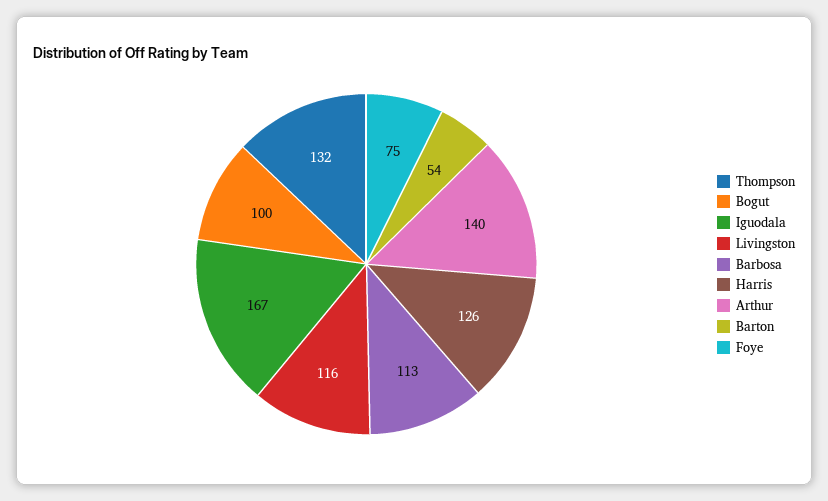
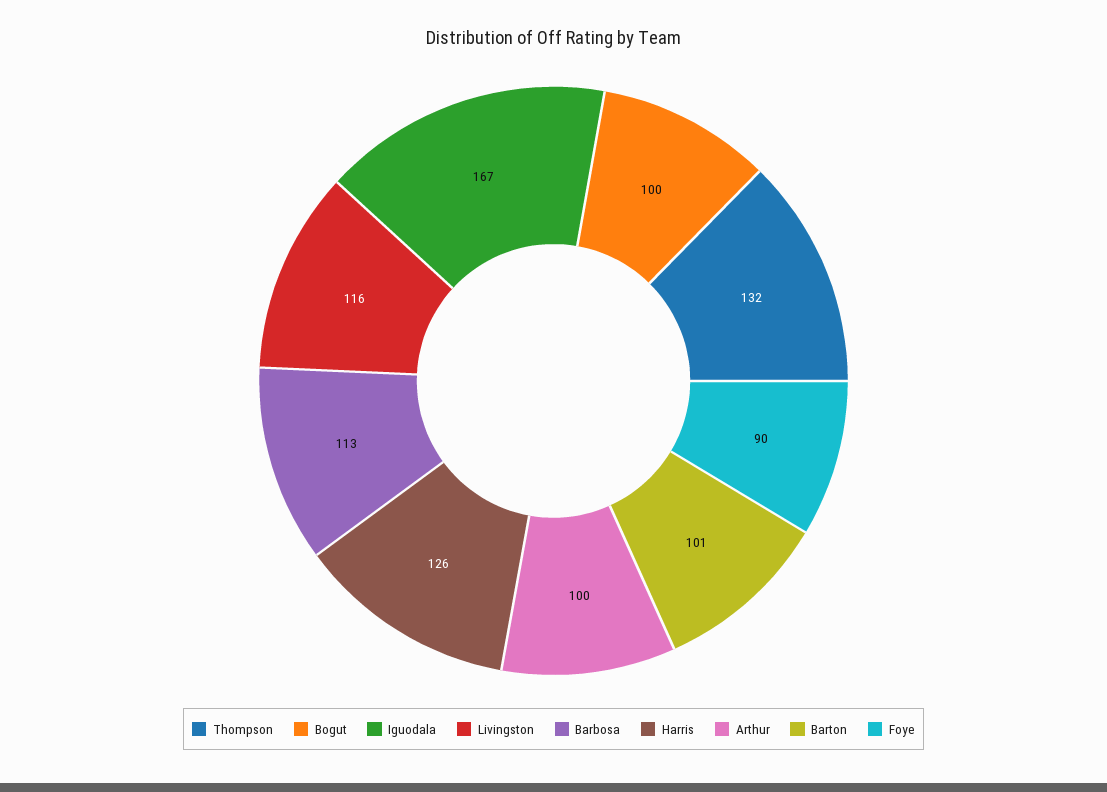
Arthur: 140 -> 100
Barton: 54 -> 101
Foye: 75 -> 90

